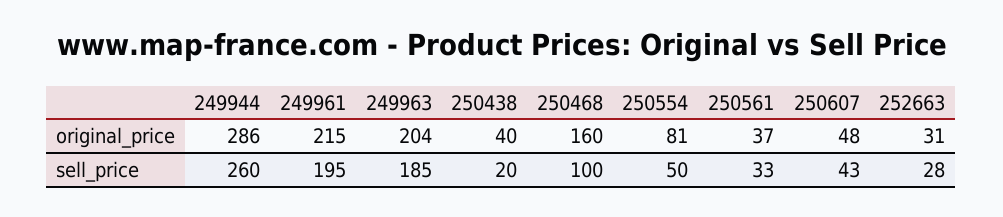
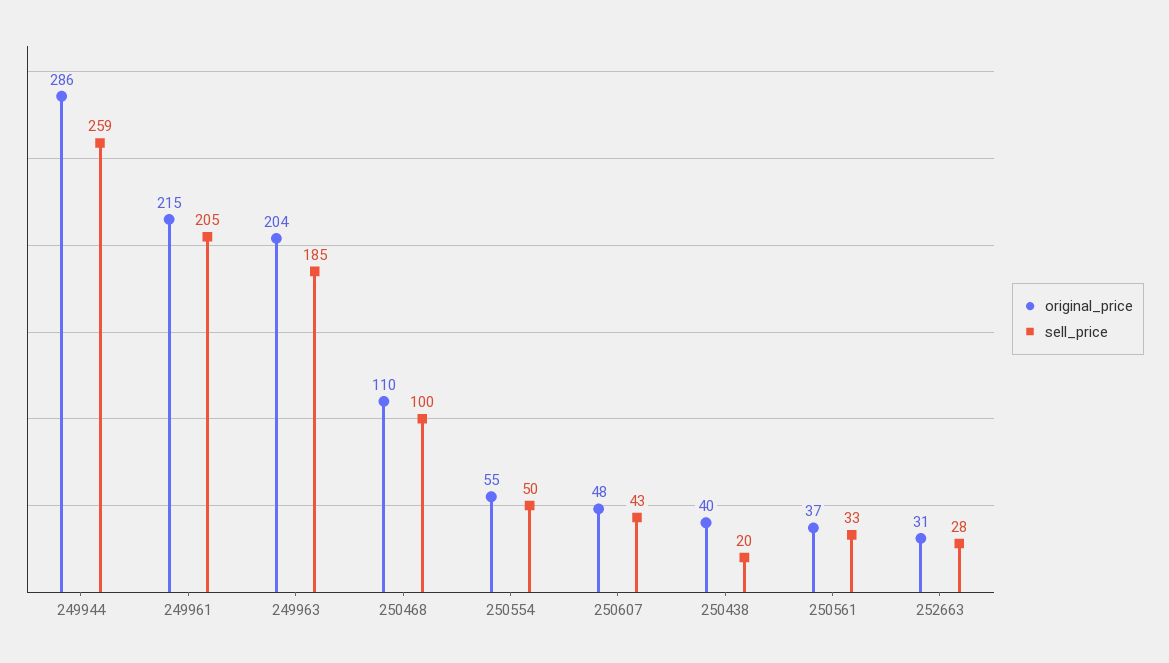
original_price, 250468: 160 -> 110
original_price, 250554: 81 -> 55
sell_price, 249944: 260 -> 259
sell_price, 249961: 195 -> 205

